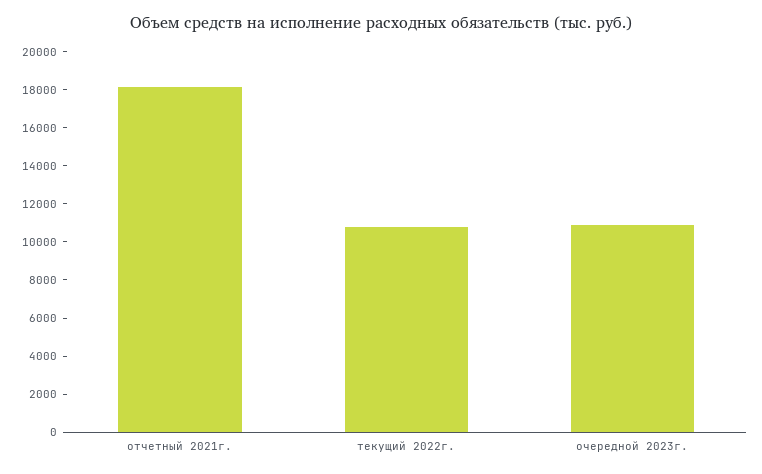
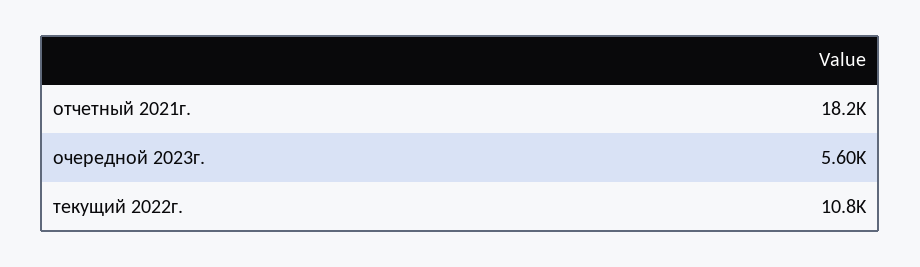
очередной 2023г.: 11000 -> 5600

